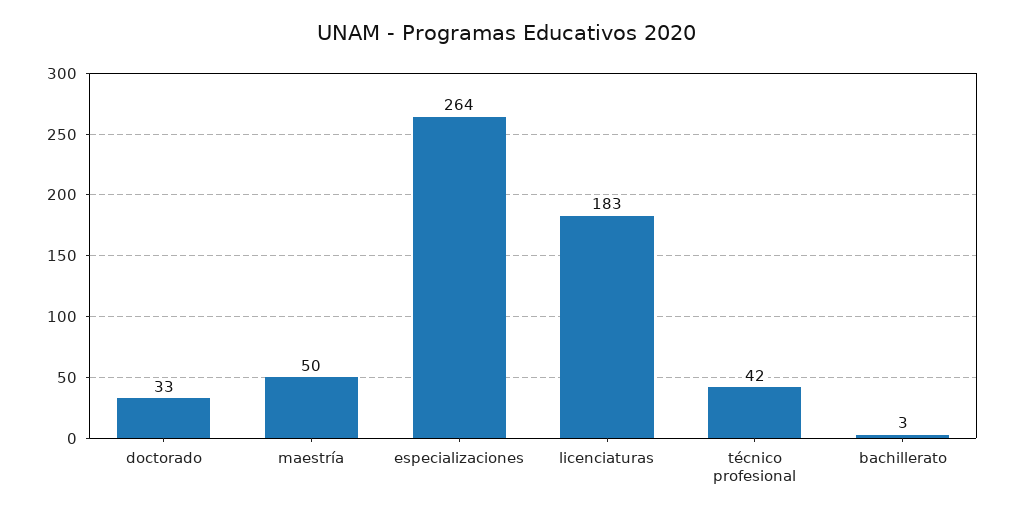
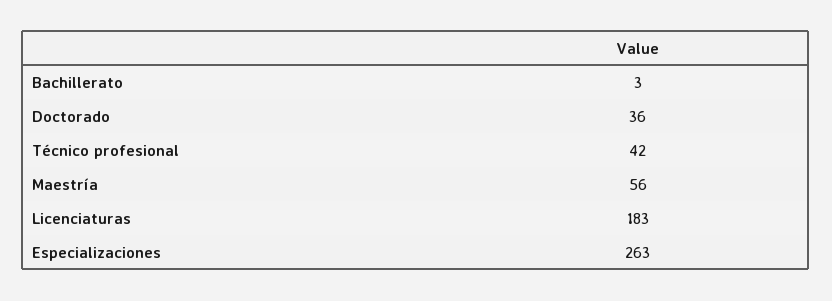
doctorado: 33 -> 36
maestría: 50 -> 56
especializaciones: 264 -> 263

